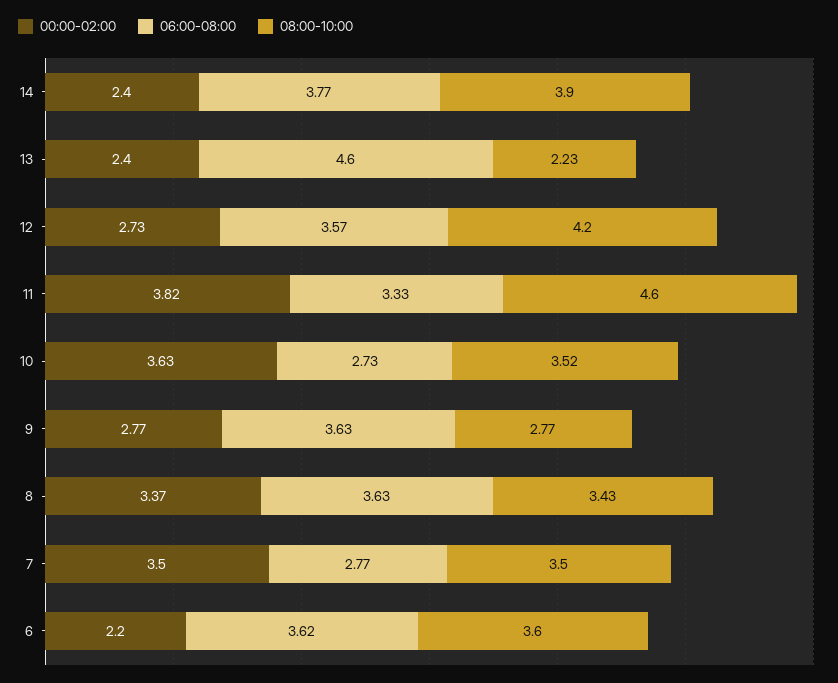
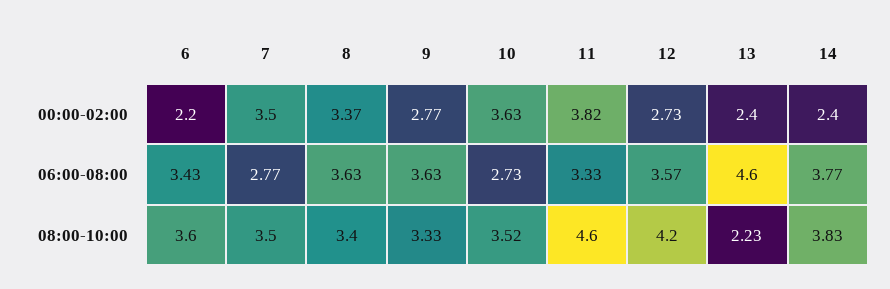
08:00-10:00, 14: 3.9 -> 3.83
08:00-10:00, 9: 2.77 -> 3.33
08:00-10:00, 8: 3.43 -> 3.4
06:00-08:00, 6: 3.62 -> 3.43

